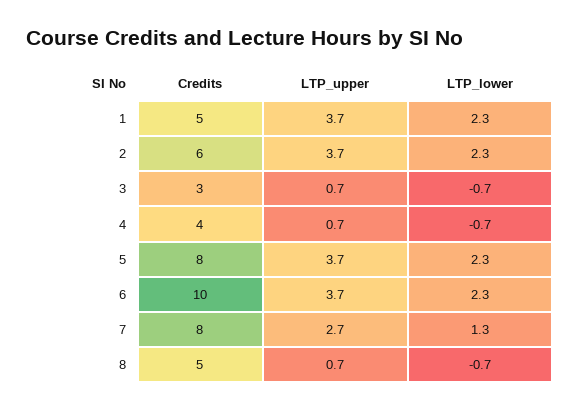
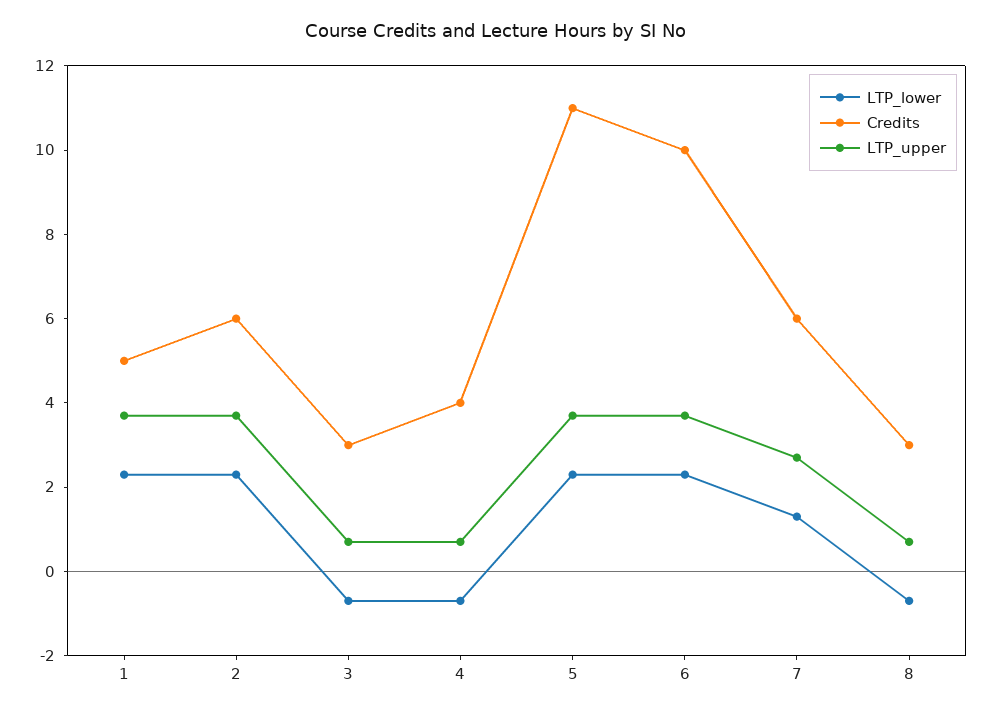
Credits, 5: 8 -> 11
Credits, 7: 8 -> 6
Credits, 8: 5 -> 3

